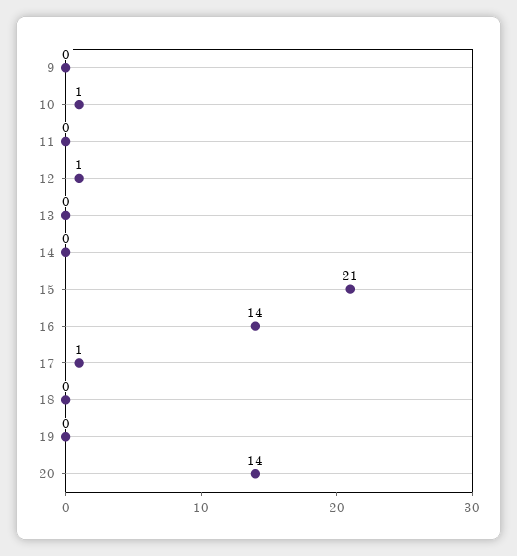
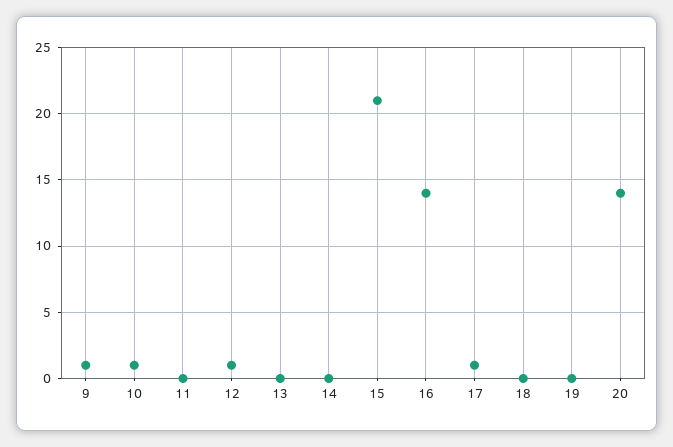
9: 0 -> 1

